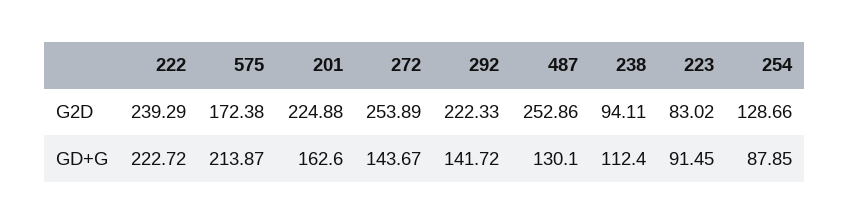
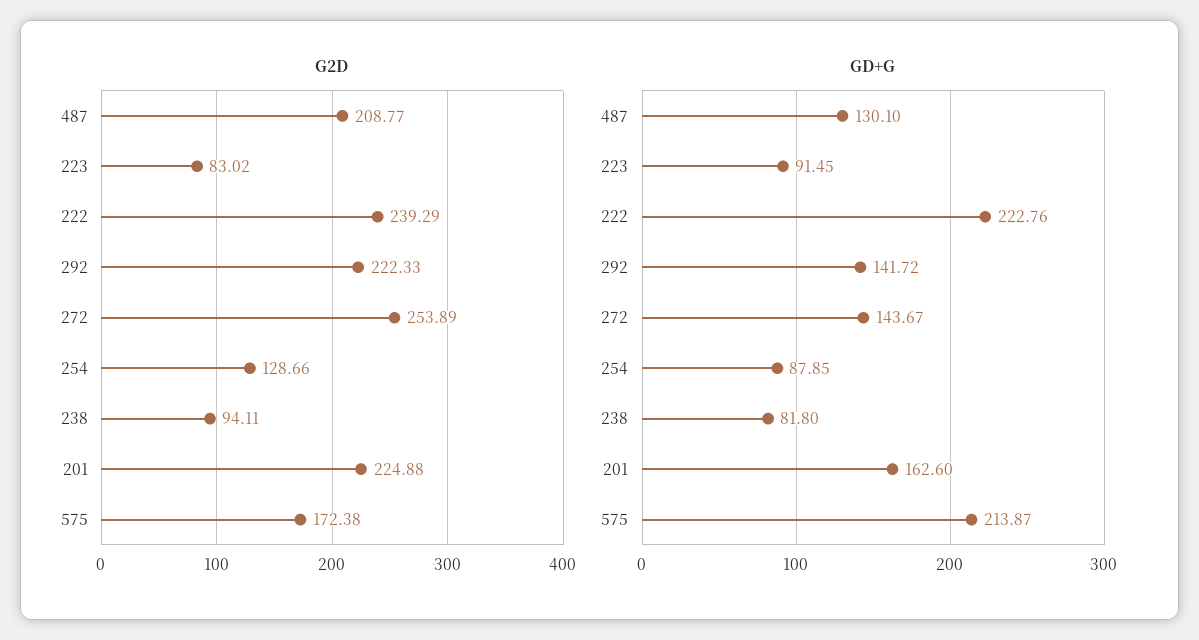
G2D, 487: 252.86 -> 208.77
GD+G, 222: 222.72 -> 222.76
GD+G, 238: 112.4 -> 81.8

